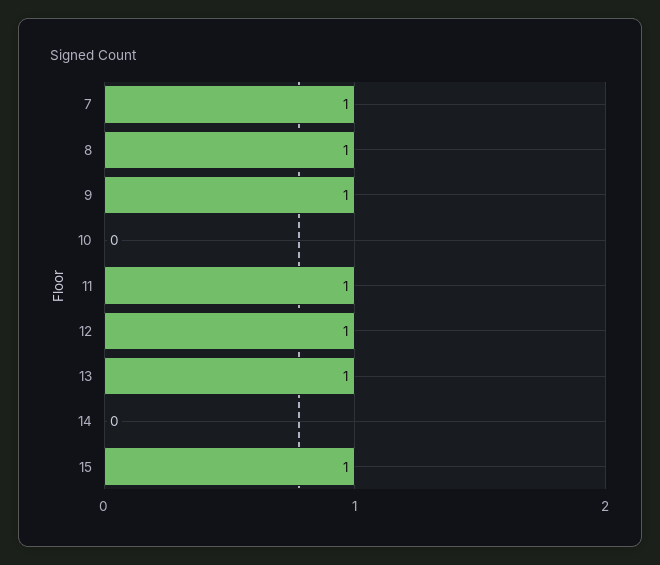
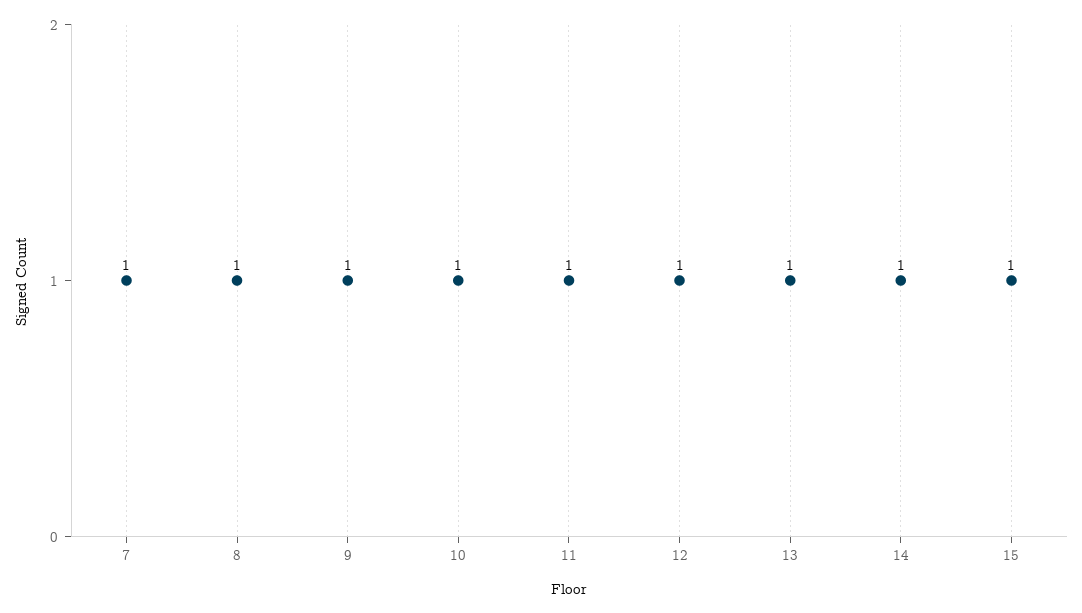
10: 0 -> 1
14: 0 -> 1

